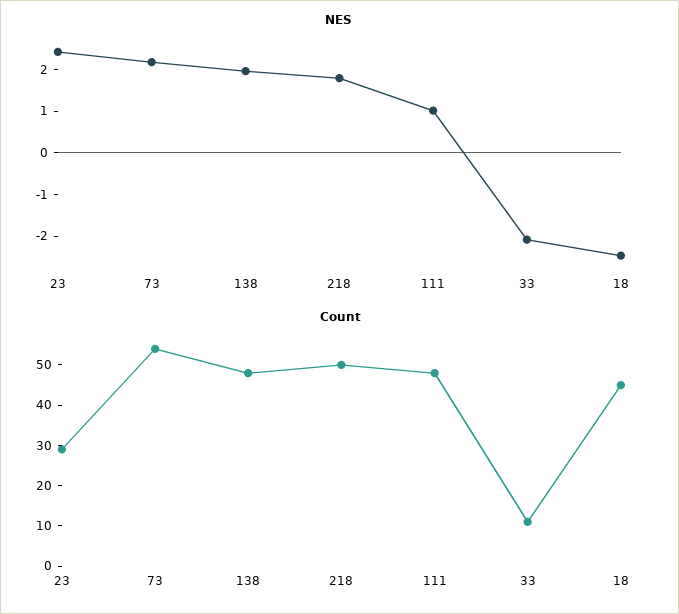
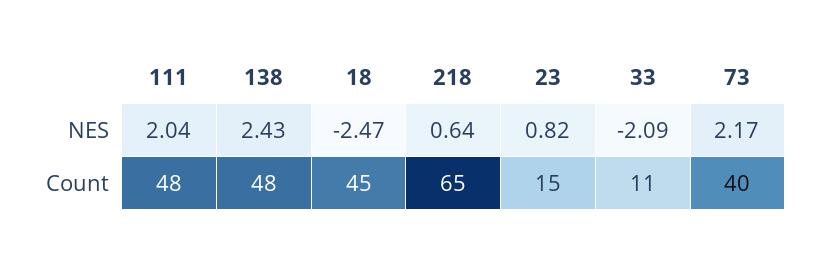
NES, 23: 2.4 -> 0.82
NES, 138: 2 -> 2.43
NES, 218: 1.8 -> 0.64
NES, 111: 1 -> 2.04
Count, 23: 30 -> 15
Count, 73: 55 -> 40
Count, 218: 50 -> 65

